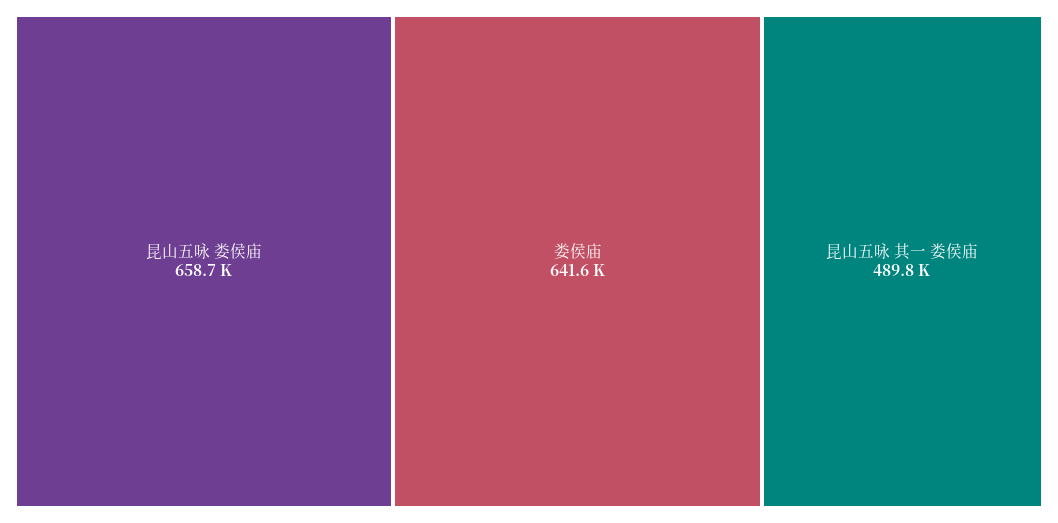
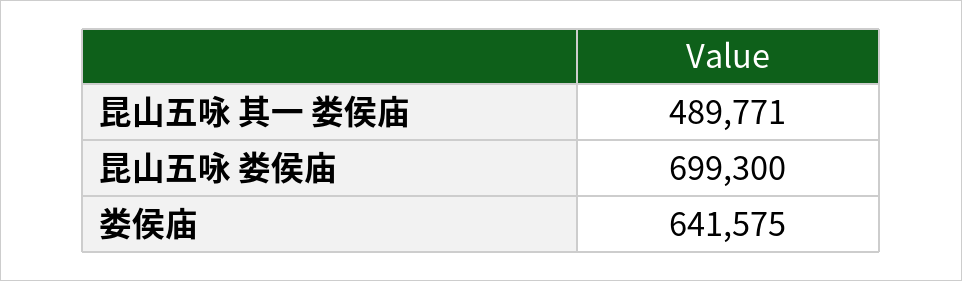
昆山五咏 娄侯庙: 658700 -> 699300

